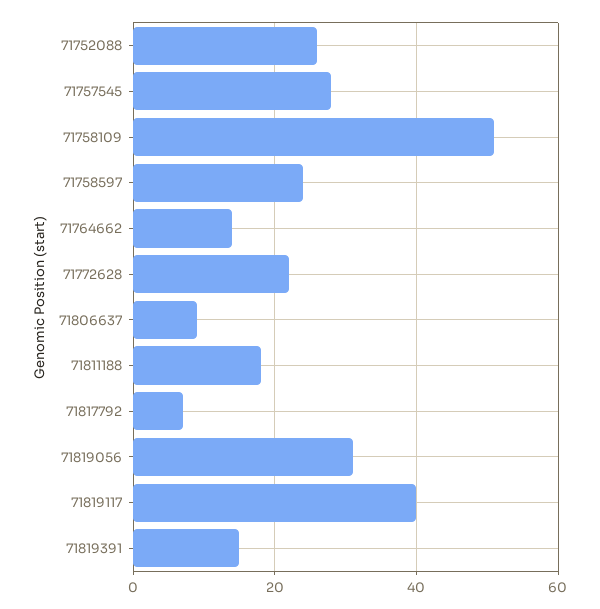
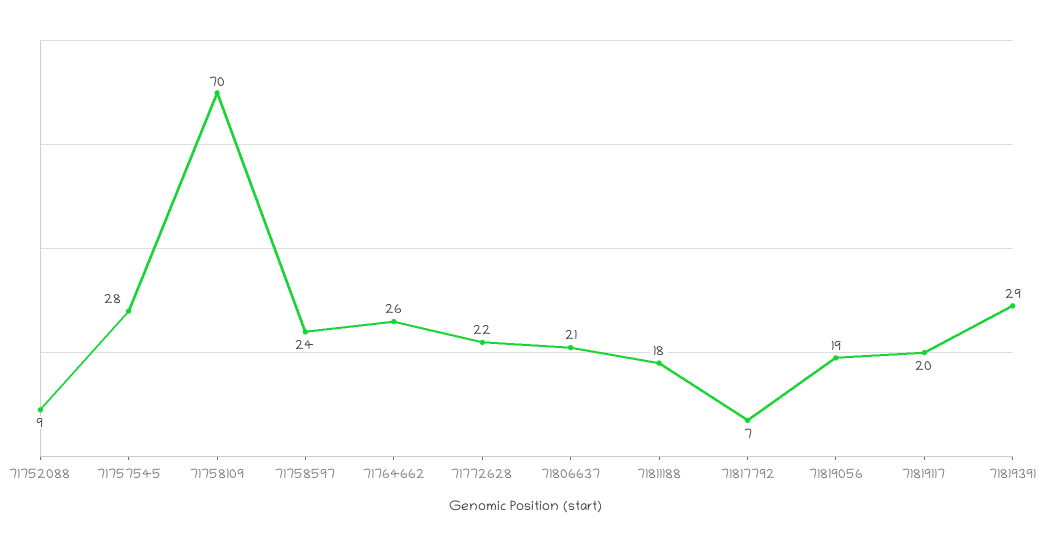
71752088: 25 -> 9
71758109: 50 -> 70
71764662: 15 -> 26
71806637: 10 -> 21
71819056: 30 -> 19
71819117: 40 -> 20
71819391: 15 -> 29

